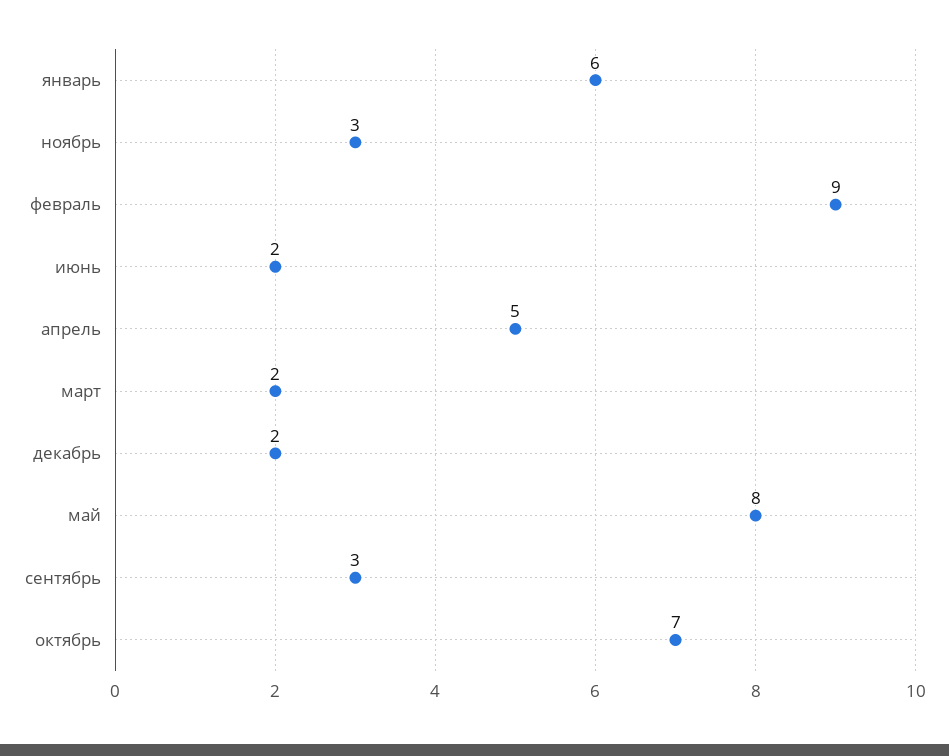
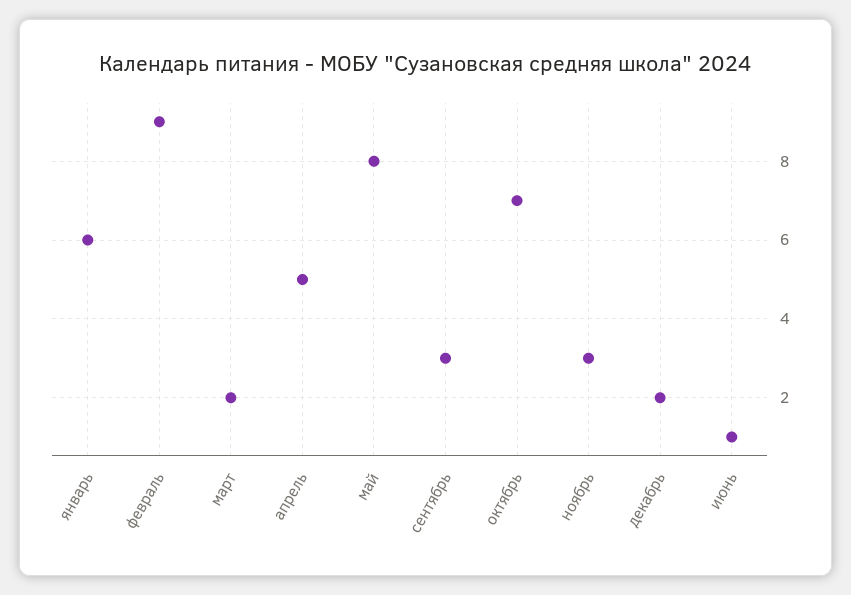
июнь: 2 -> 1

